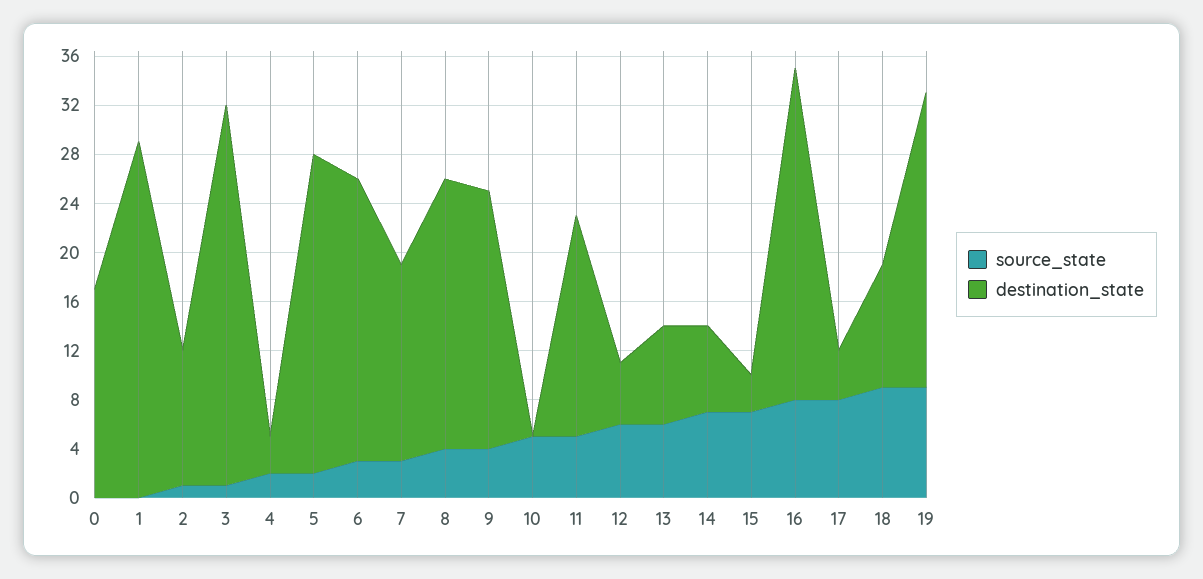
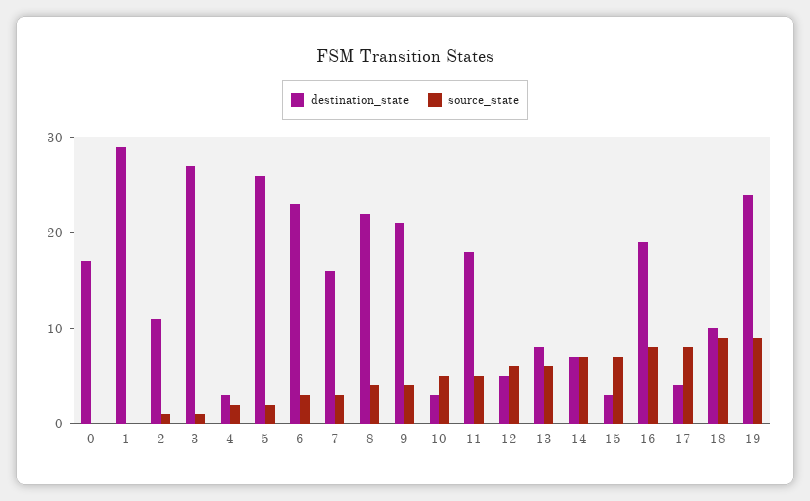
destination_state, 3: 31 -> 27
destination_state, 10: 0 -> 3
destination_state, 16: 27 -> 19

